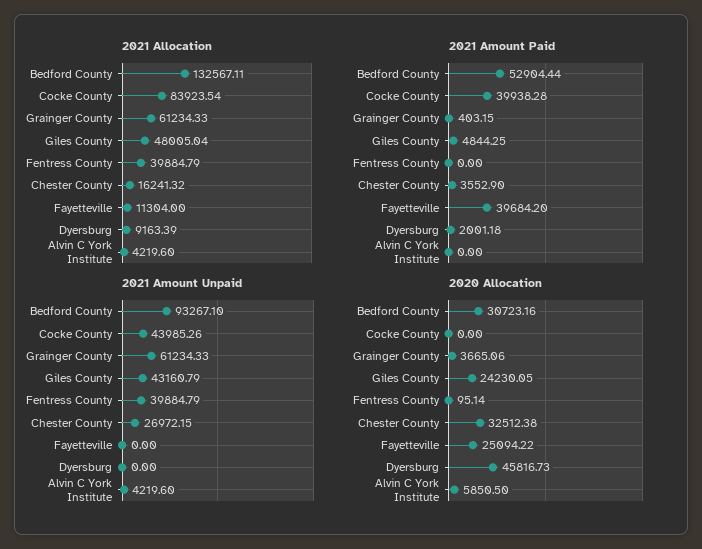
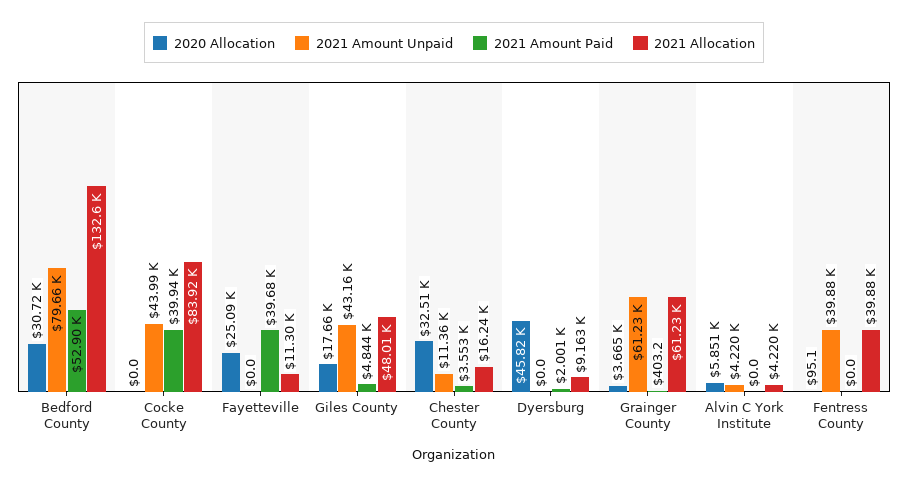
2021 Amount Unpaid, Bedford County: 93267.1 -> 79660
2021 Amount Unpaid, Chester County: 26972.15 -> 11360
2020 Allocation, Giles County: 24230.05 -> 17660

